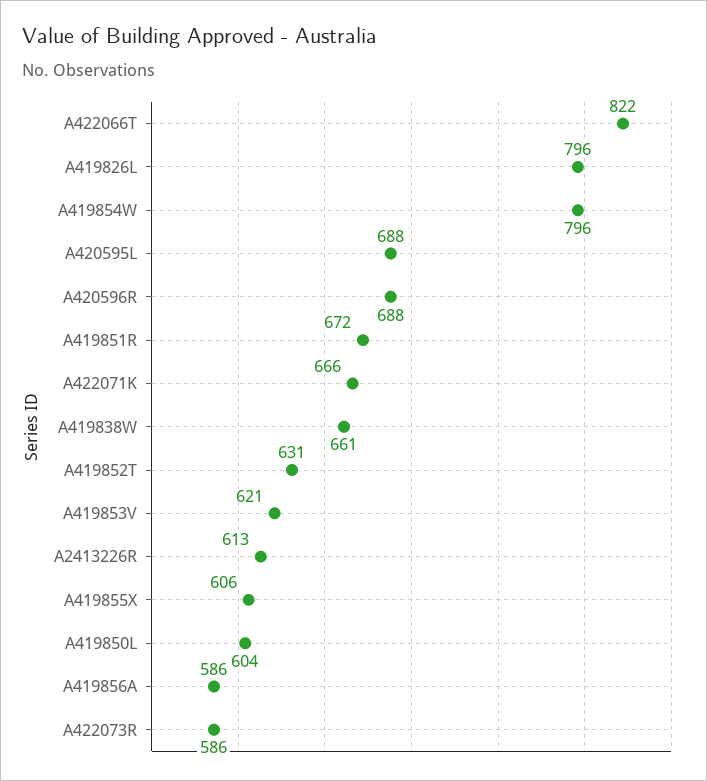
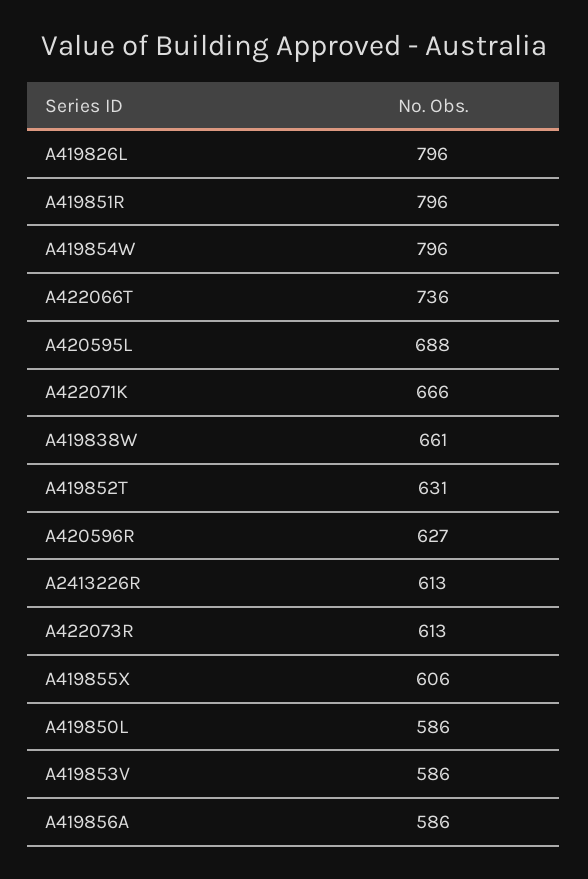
A422066T: 822 -> 736
A420596R: 688 -> 627
A419851R: 672 -> 796
A419853V: 621 -> 586
A419850L: 604 -> 586
A422073R: 586 -> 613

